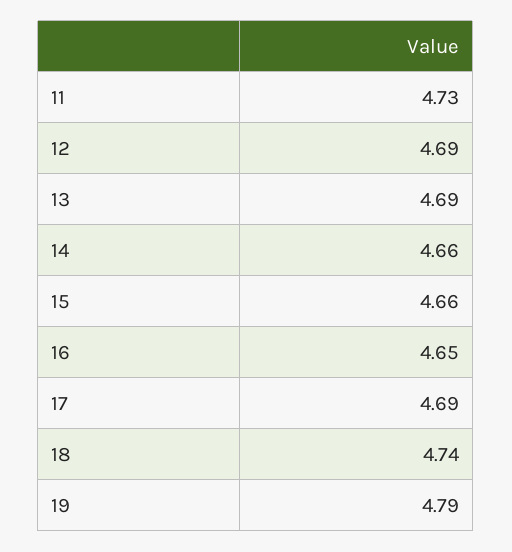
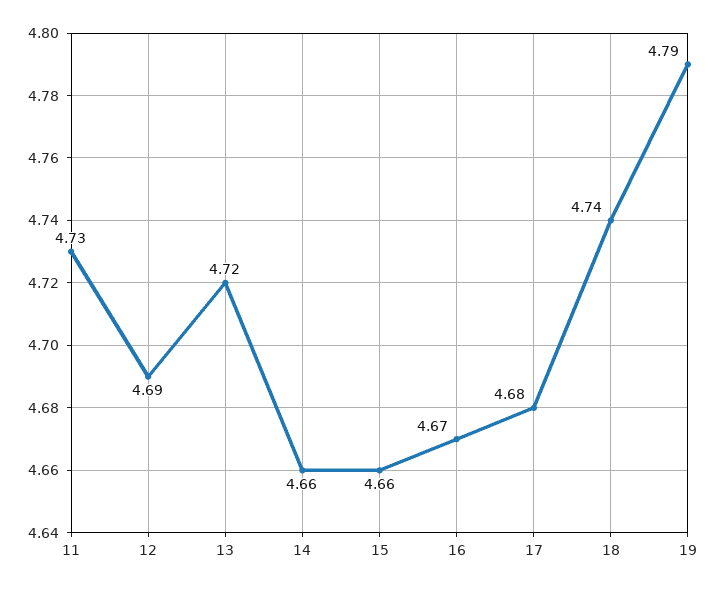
13: 4.69 -> 4.72
16: 4.65 -> 4.67
17: 4.69 -> 4.68

